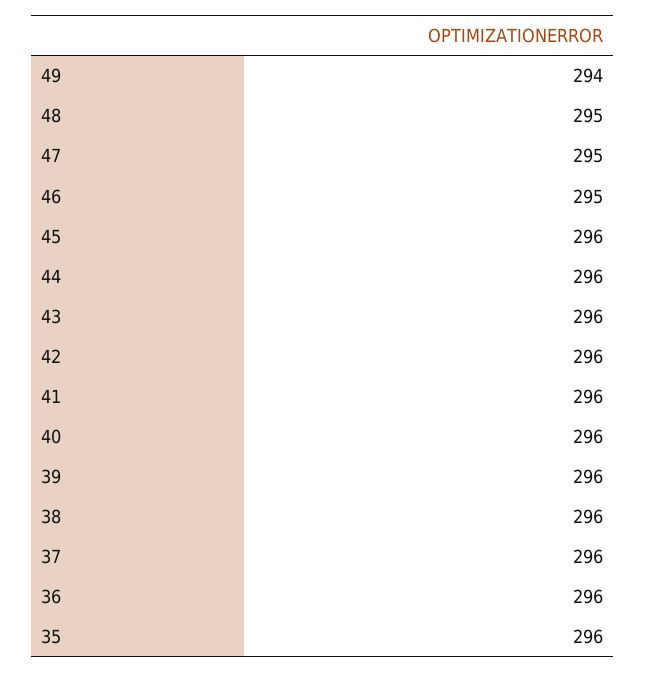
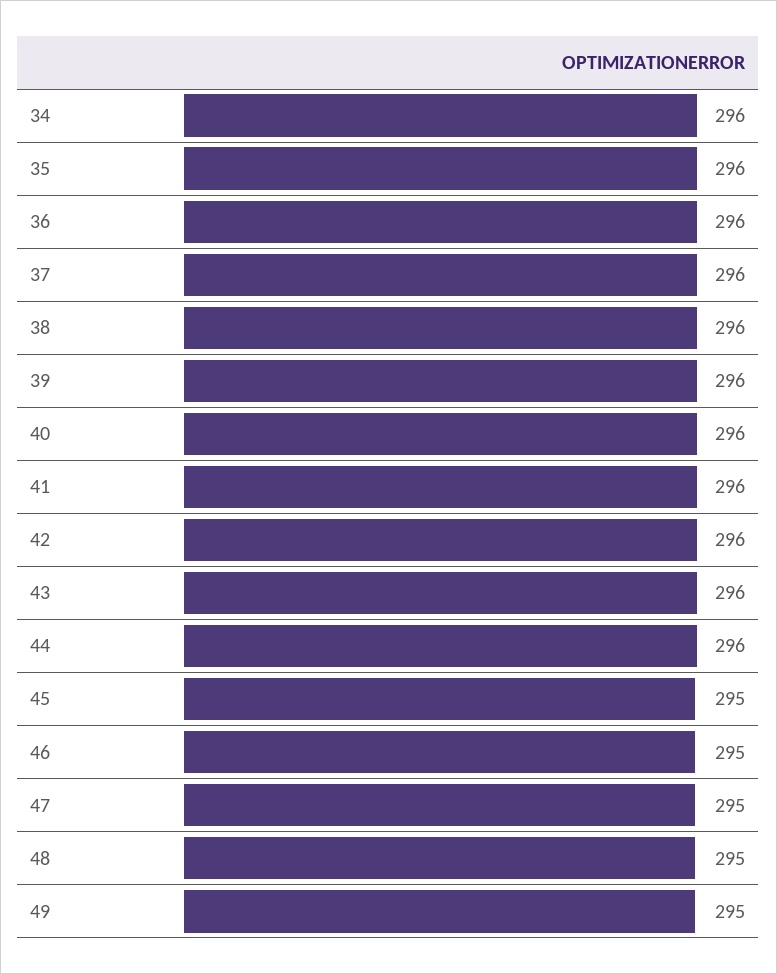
49: 294 -> 295
45: 296 -> 295
34: none -> 296

